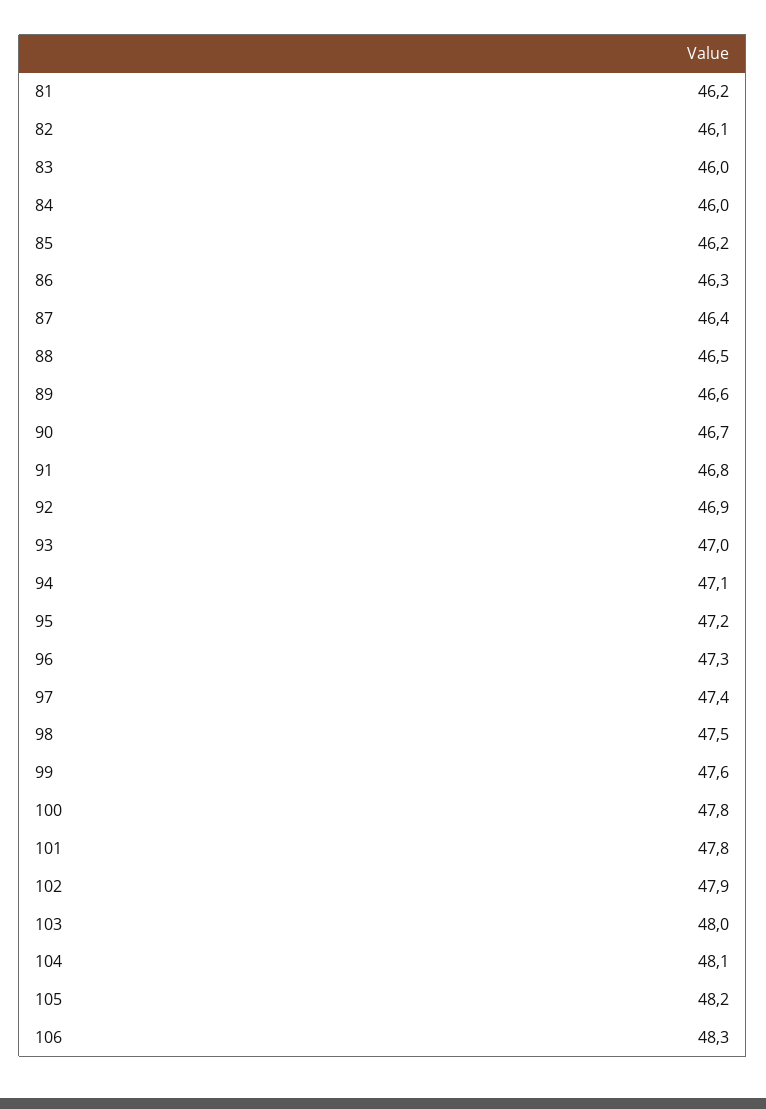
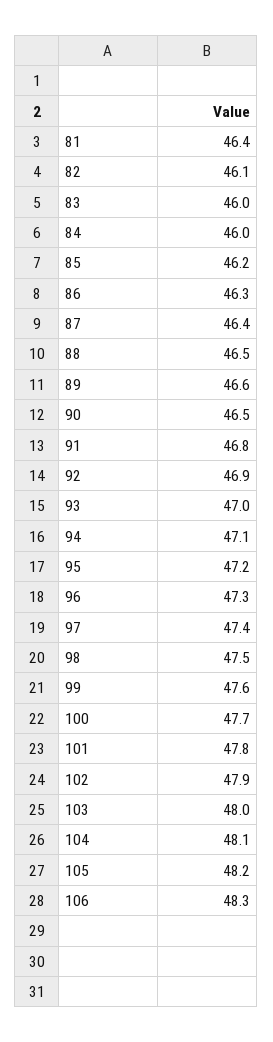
81: 46.2 -> 46.4
90: 46.7 -> 46.5
100: 47.8 -> 47.7

